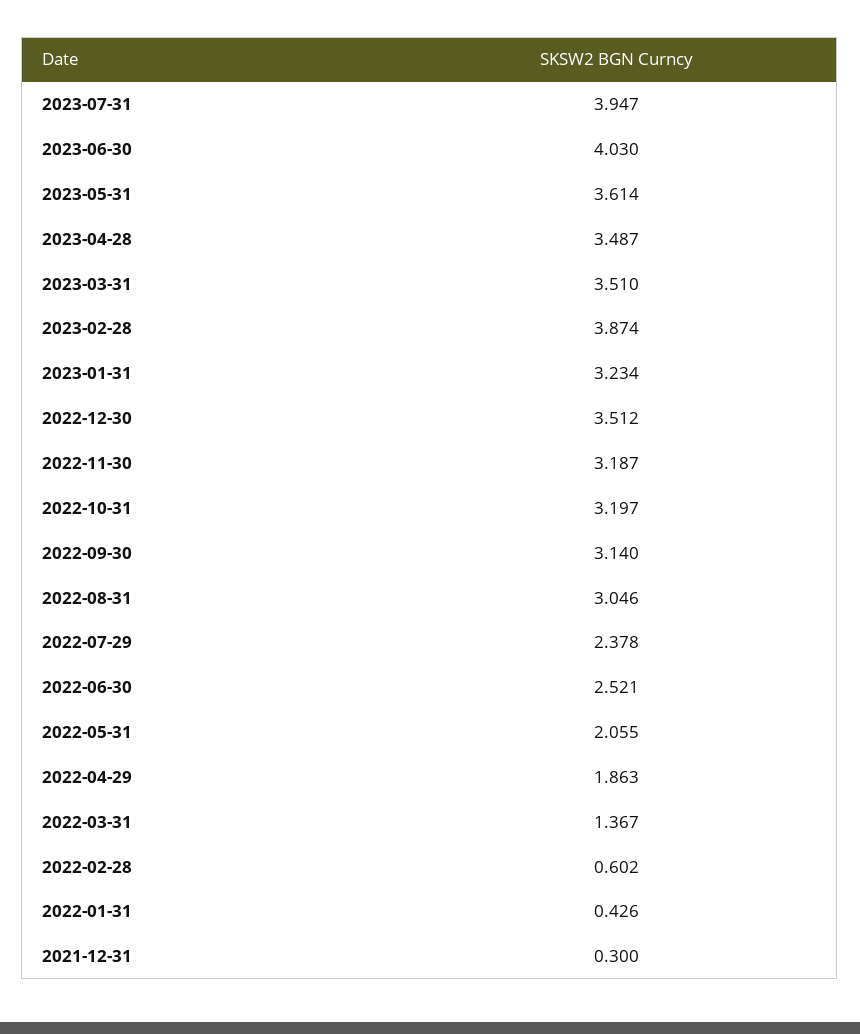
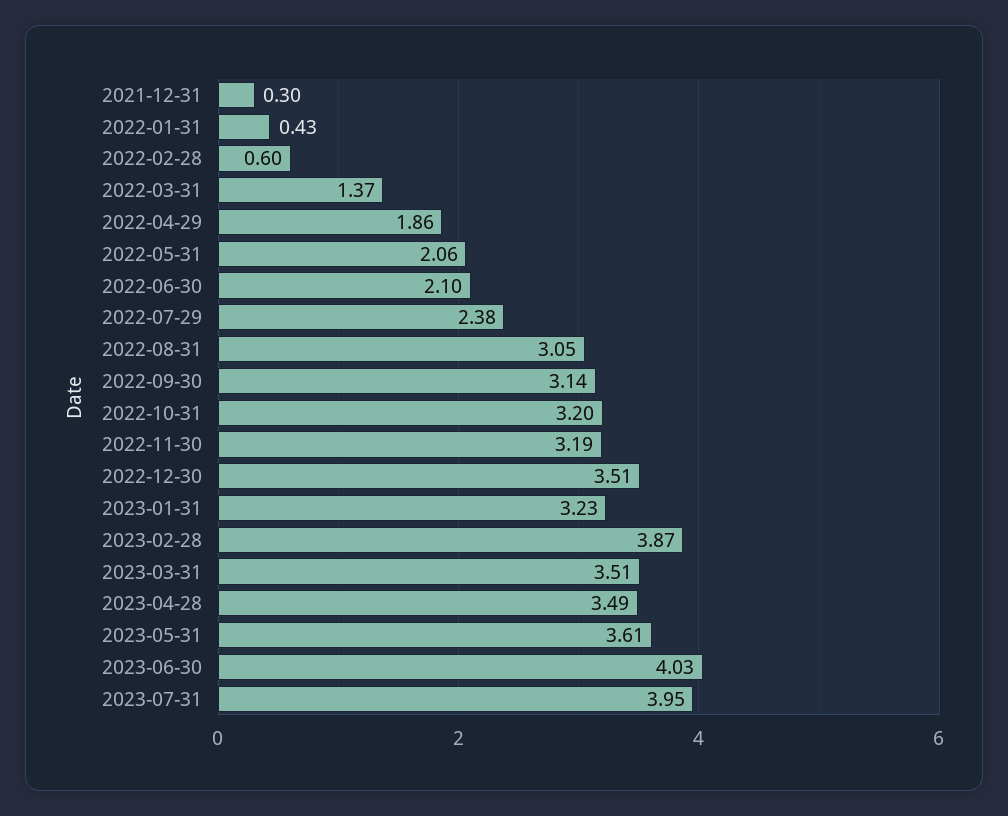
2022-06-30: 2.521 -> 2.1

